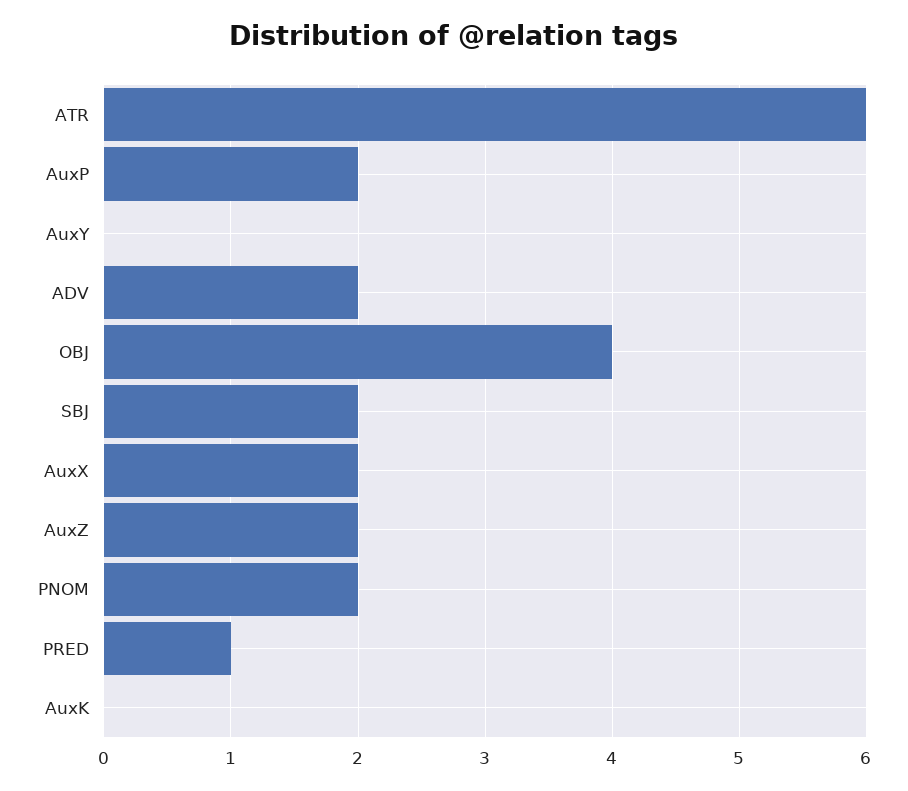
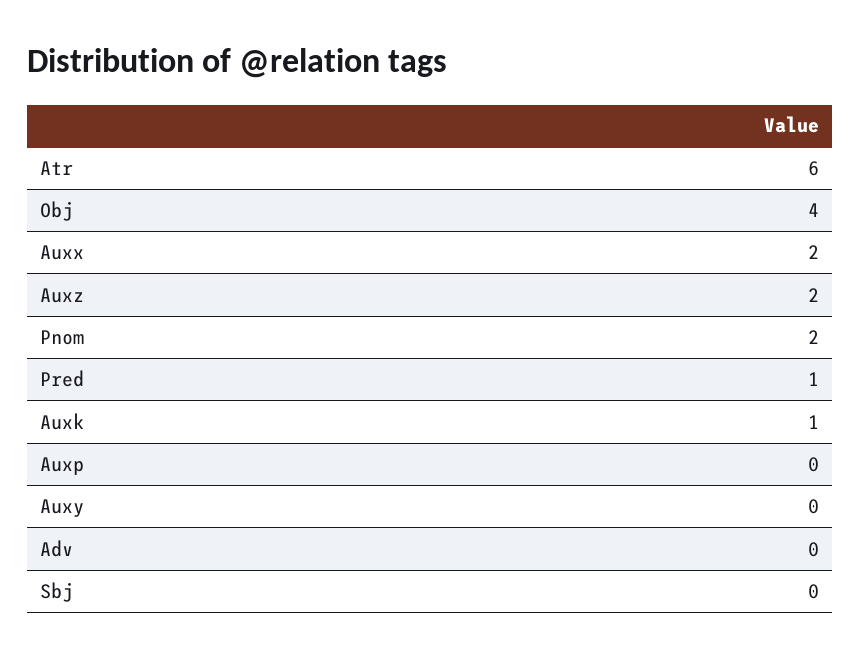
AuxP: 2 -> 0
ADV: 2 -> 0
SBJ: 2 -> 0
AuxK: 0 -> 1

